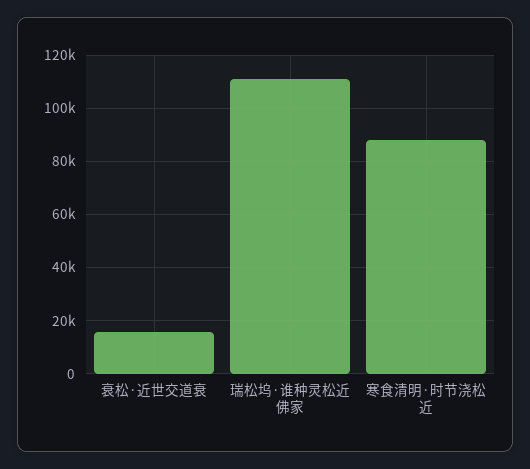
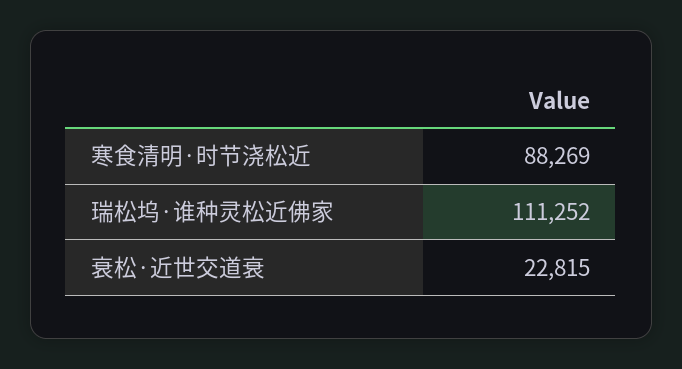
衰松·近世交道衰: 15000 -> 22815

